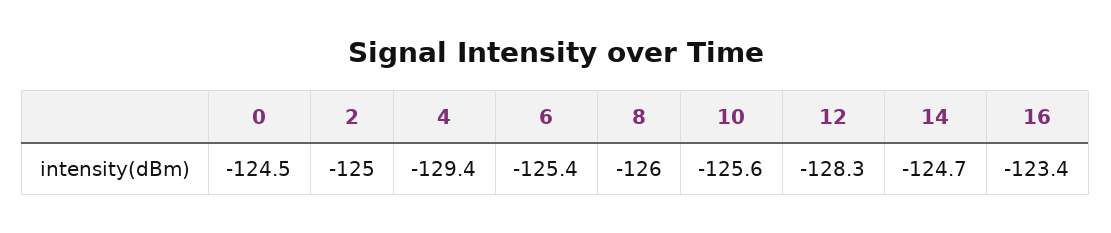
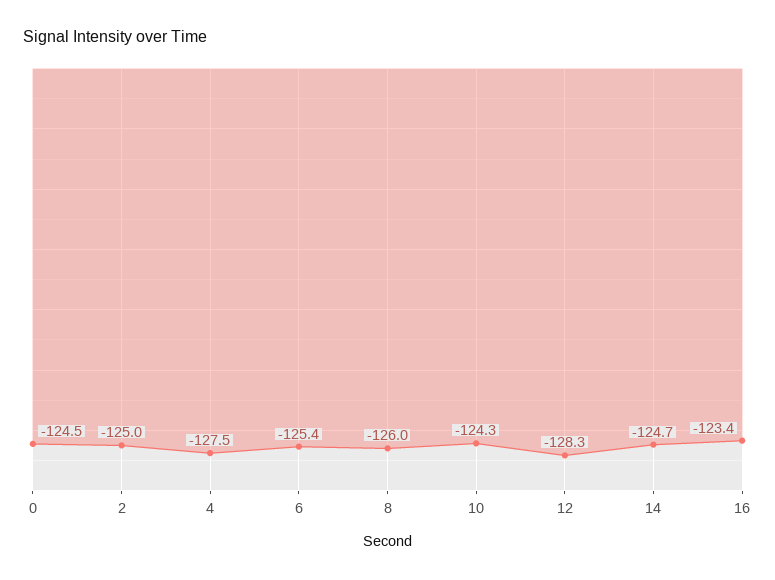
4: -129.4 -> -127.5
10: -125.6 -> -124.3

